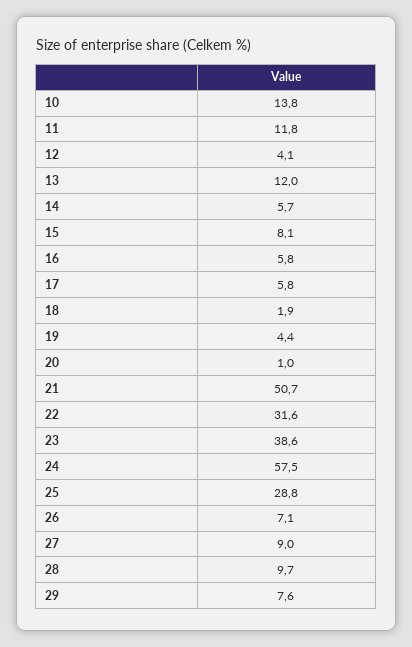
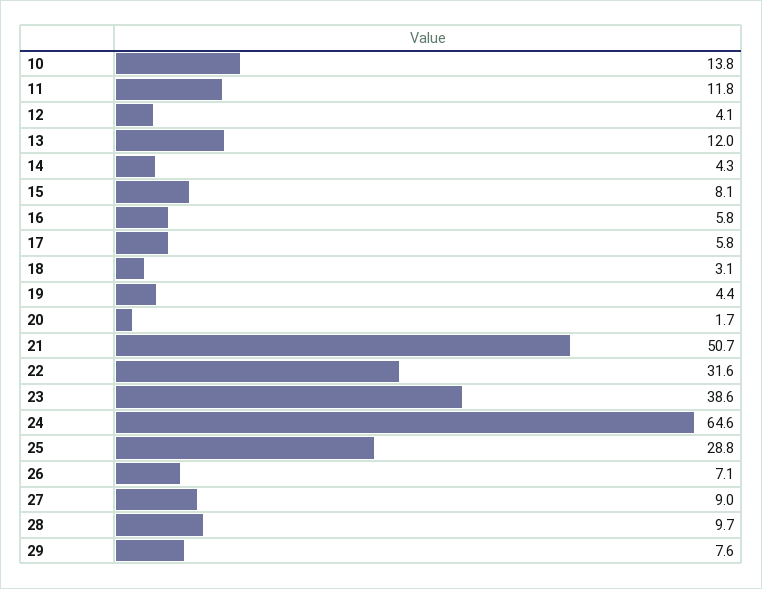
14: 5.7 -> 4.3
18: 1.9 -> 3.1
20: 1 -> 1.7
24: 57.5 -> 64.6

